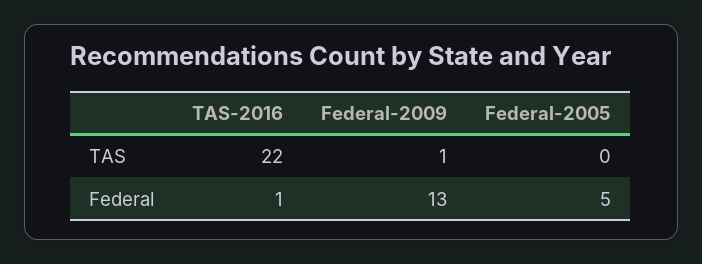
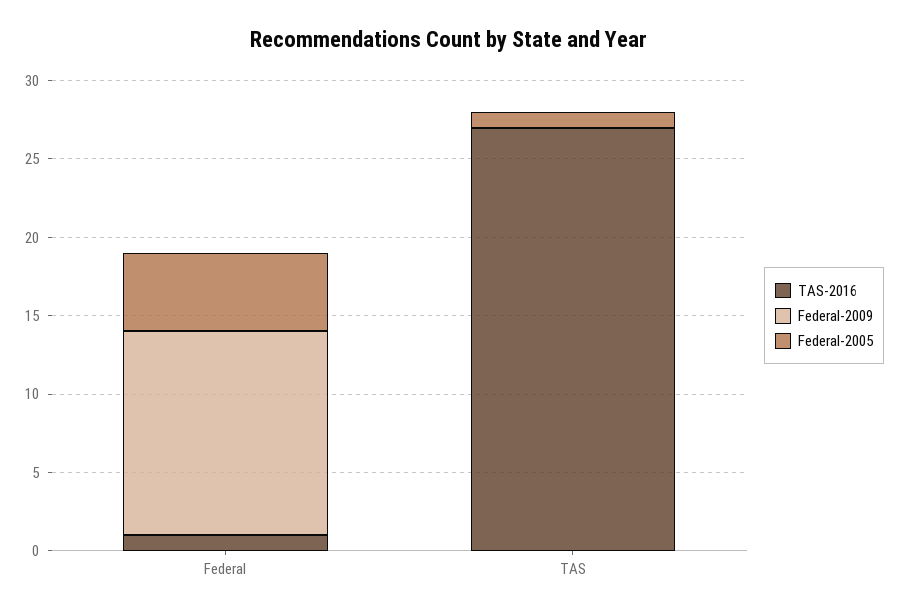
TAS-2016, TAS: 22 -> 27
Federal-2009, TAS: 1 -> 0
Federal-2005, TAS: 0 -> 1

